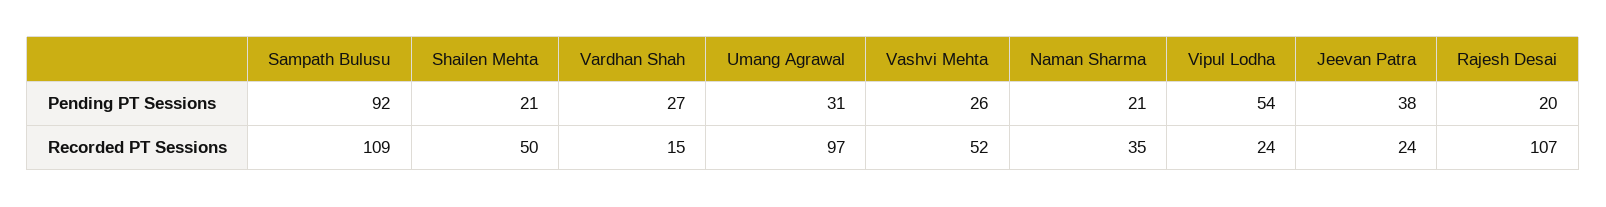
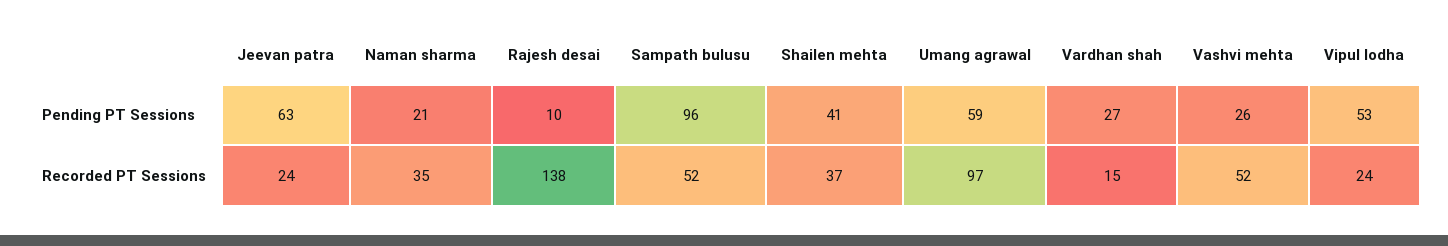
Sampath Bulusu, Pending PT Sessions: 92 -> 96
Shailen Mehta, Pending PT Sessions: 21 -> 41
Umang Agrawal, Pending PT Sessions: 31 -> 59
Vipul Lodha, Pending PT Sessions: 54 -> 53
Jeevan Patra, Pending PT Sessions: 38 -> 63
Rajesh Desai, Pending PT Sessions: 20 -> 10
Sampath Bulusu, Recorded PT Sessions: 109 -> 52
Shailen Mehta, Recorded PT Sessions: 50 -> 37
Rajesh Desai, Recorded PT Sessions: 107 -> 138

